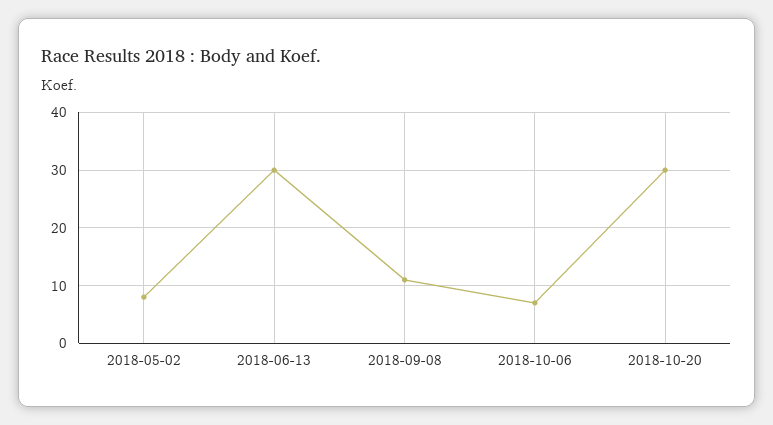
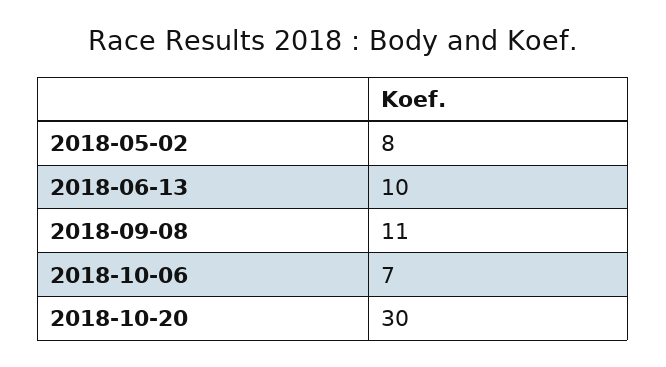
2018-06-13: 30 -> 10

